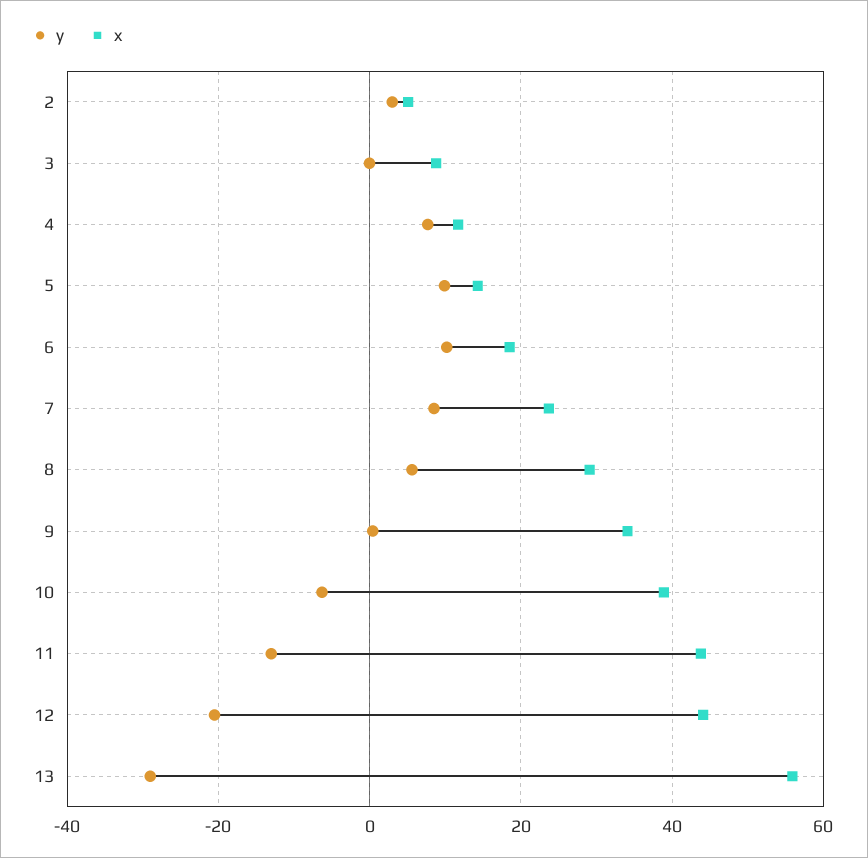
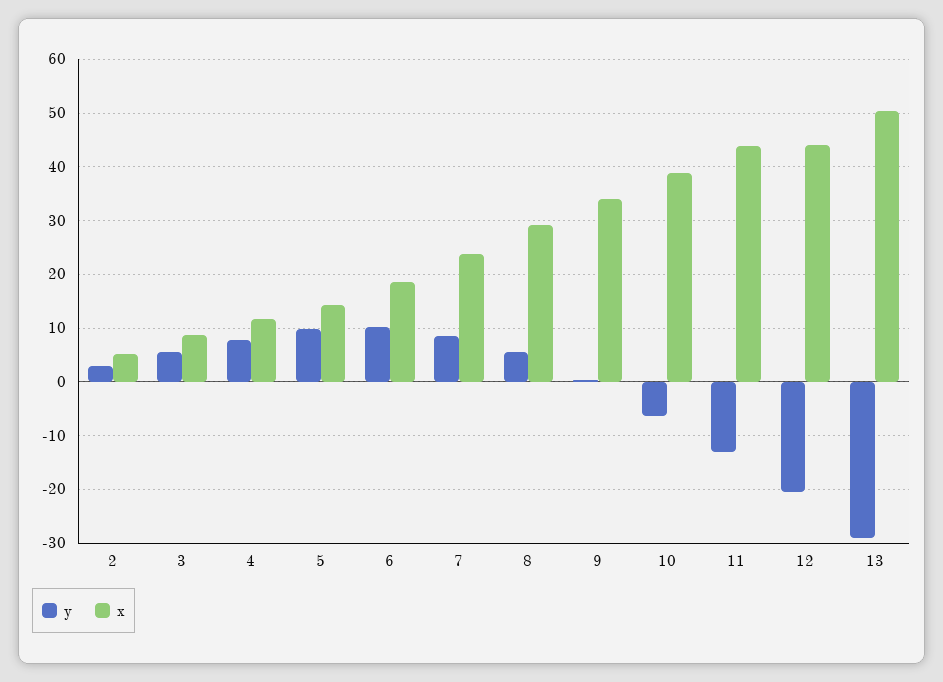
y, 3: 0 -> 6
x, 13: 56 -> 50

